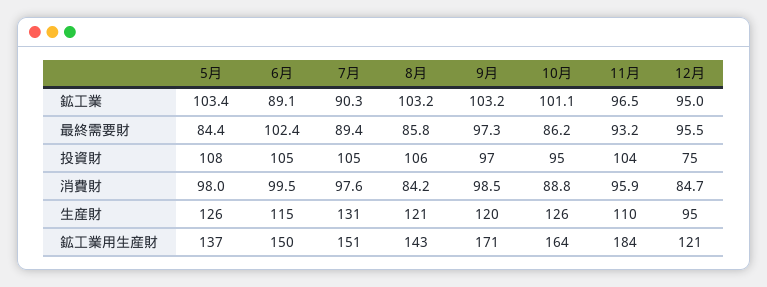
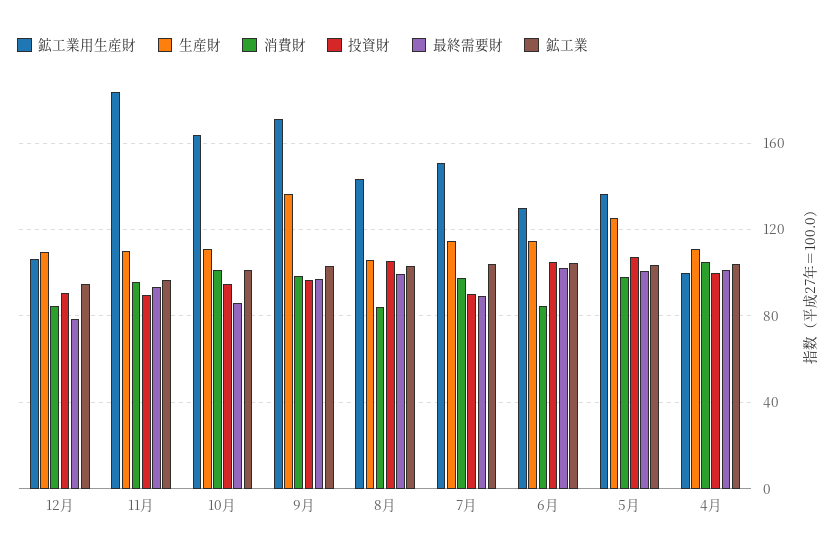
鉱工業, 6月: 89.1 -> 105
鉱工業, 7月: 90.3 -> 105
最終需要財, 5月: 84.4 -> 100
最終需要財, 8月: 85.8 -> 100
最終需要財, 12月: 95.5 -> 80
投資財, 7月: 105 -> 90
投資財, 11月: 104 -> 90
投資財, 12月: 75 -> 90
消費財, 6月: 99.5 -> 85
消費財, 10月: 88.8 -> 100
生産財, 7月: 131 -> 115
生産財, 8月: 121 -> 105
生産財, 9月: 120 -> 135
生産財, 10月: 126 -> 110
生産財, 12月: 95 -> 110
鉱工業用生産財, 6月: 150 -> 130
鉱工業用生産財, 12月: 121 -> 105
鉱工業用生産財, 4月: none -> 100
生産財, 4月: none -> 110
消費財, 4月: none -> 105
投資財, 4月: none -> 100
最終需要財, 4月: none -> 100
鉱工業, 4月: none -> 105

